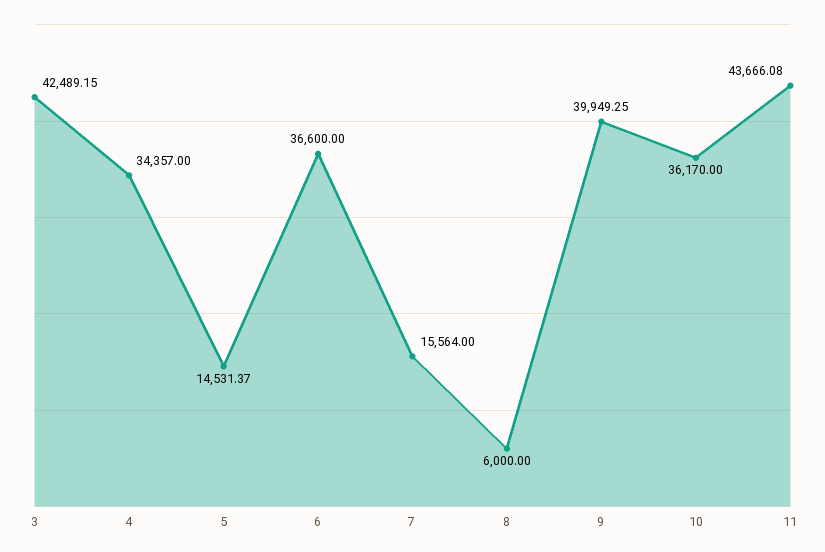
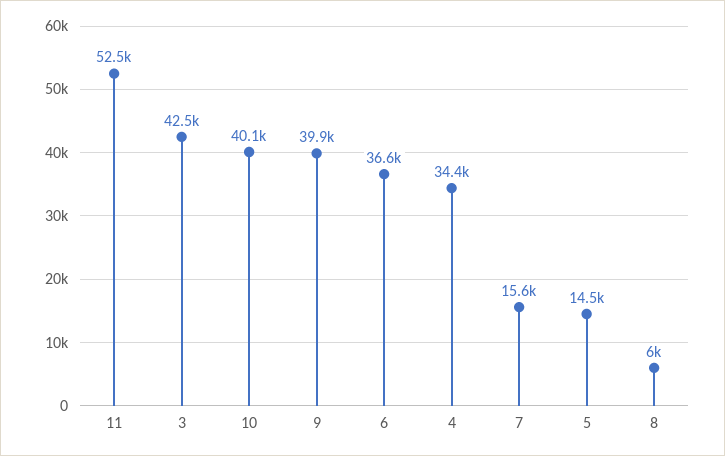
10: 36170 -> 40100
11: 43666.08 -> 52500

